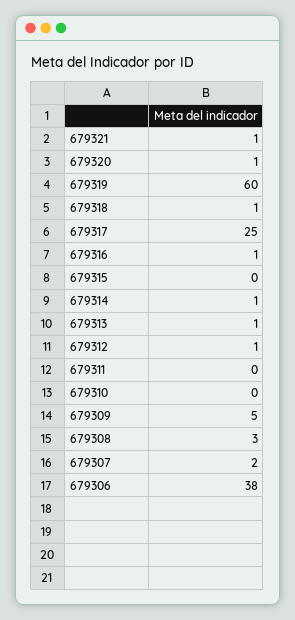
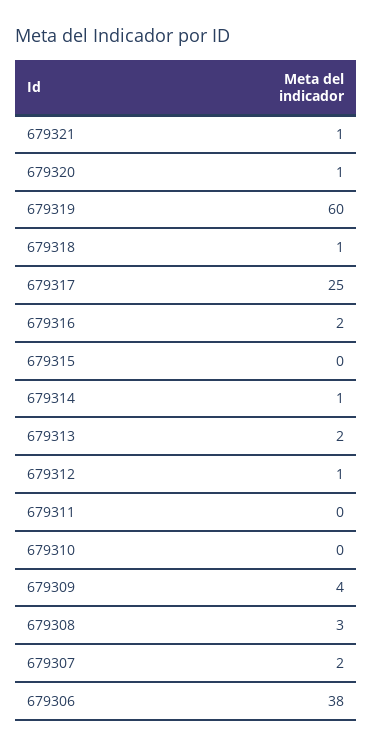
679316: 1 -> 2
679313: 1 -> 2
679309: 5 -> 4

